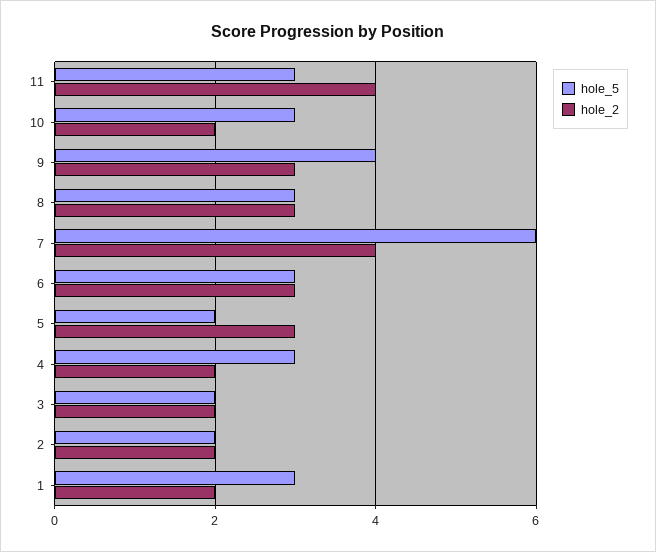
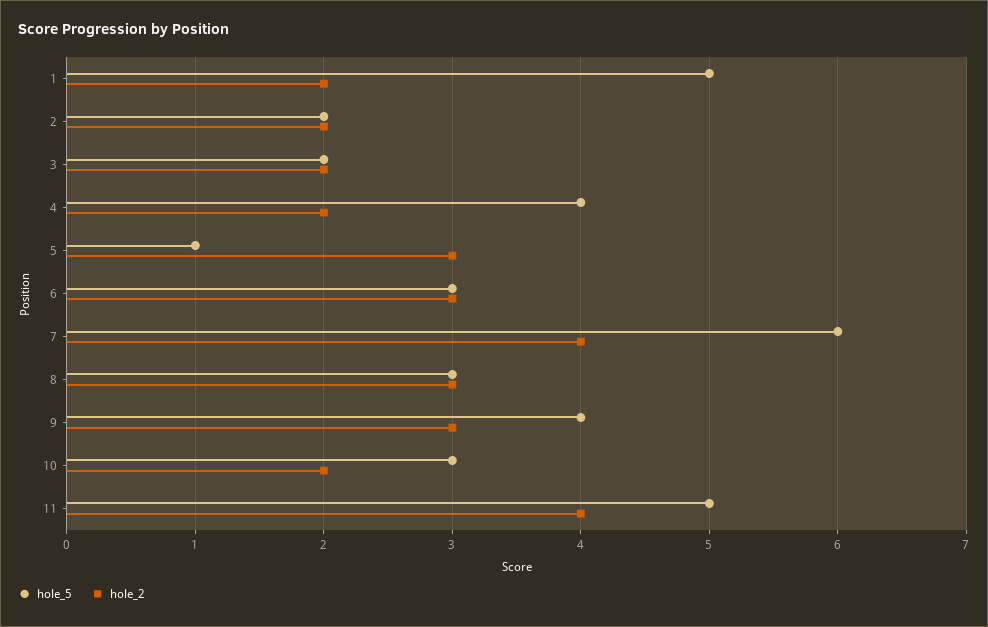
hole_5, 11: 3 -> 5
hole_5, 5: 2 -> 1
hole_5, 4: 3 -> 4
hole_5, 1: 3 -> 5

